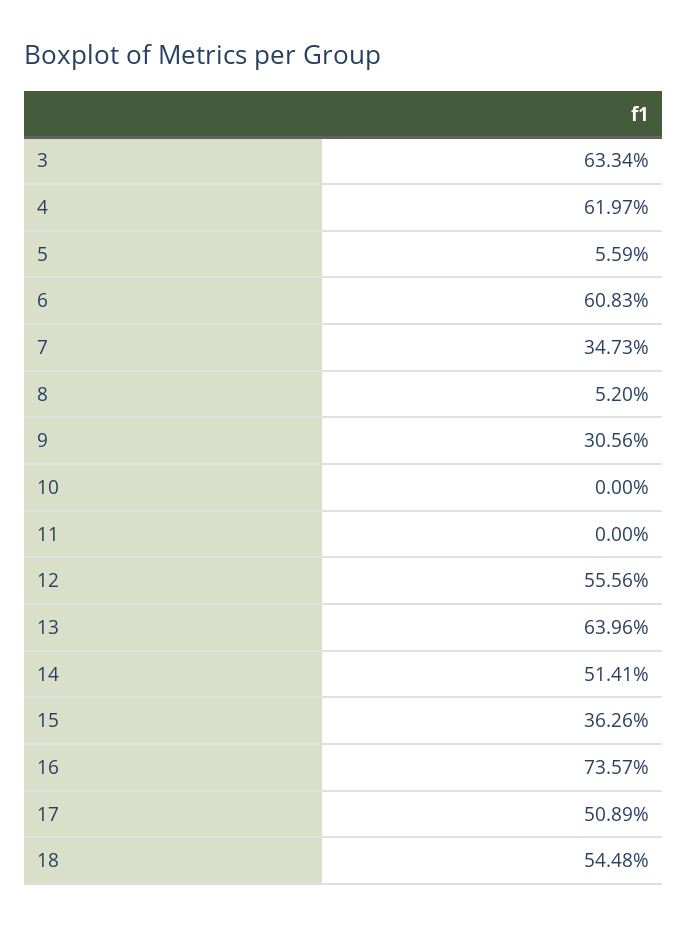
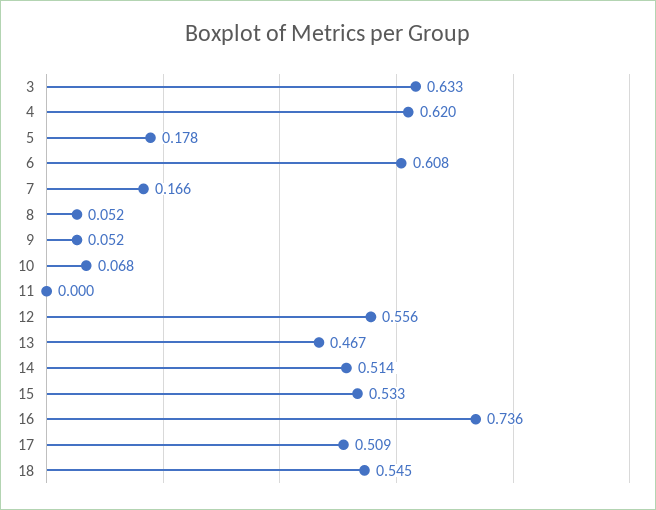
5: 0.0559 -> 0.178
7: 0.3473 -> 0.166
9: 0.3056 -> 0.052
10: 0 -> 0.068
13: 0.6396 -> 0.467
15: 0.3626 -> 0.533

